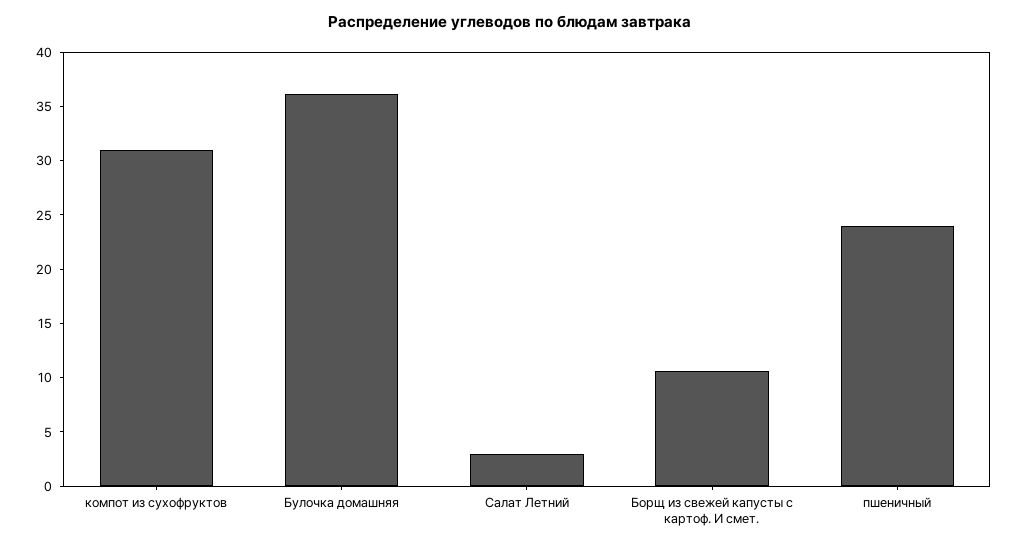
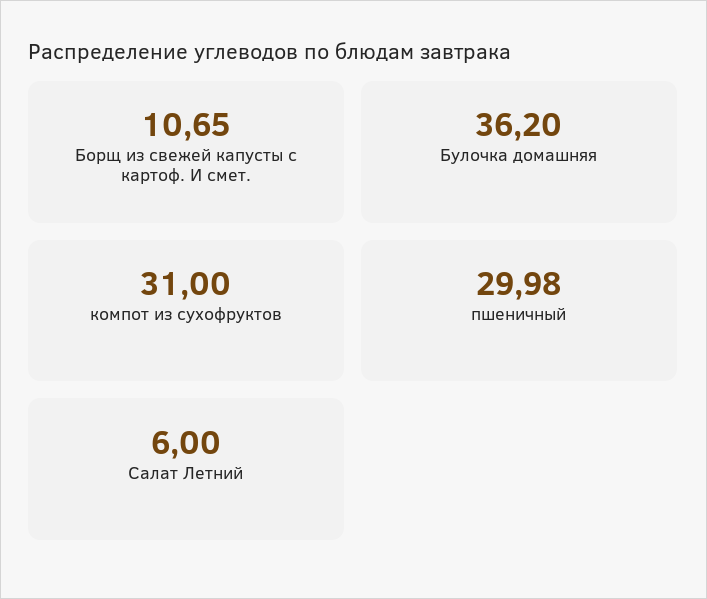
Салат Летний: 3 -> 6
пшеничный: 24 -> 29.98

